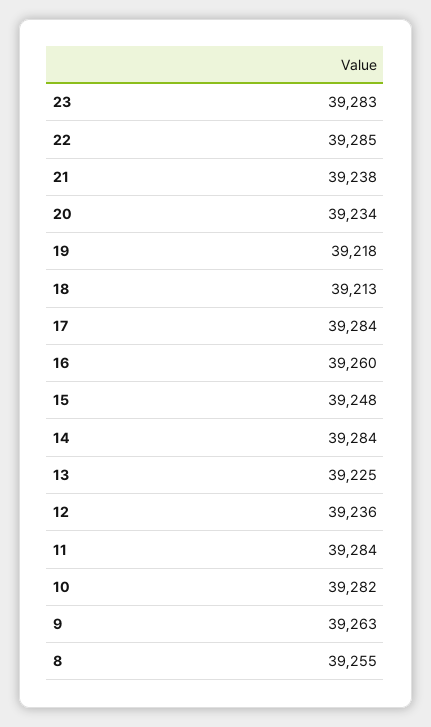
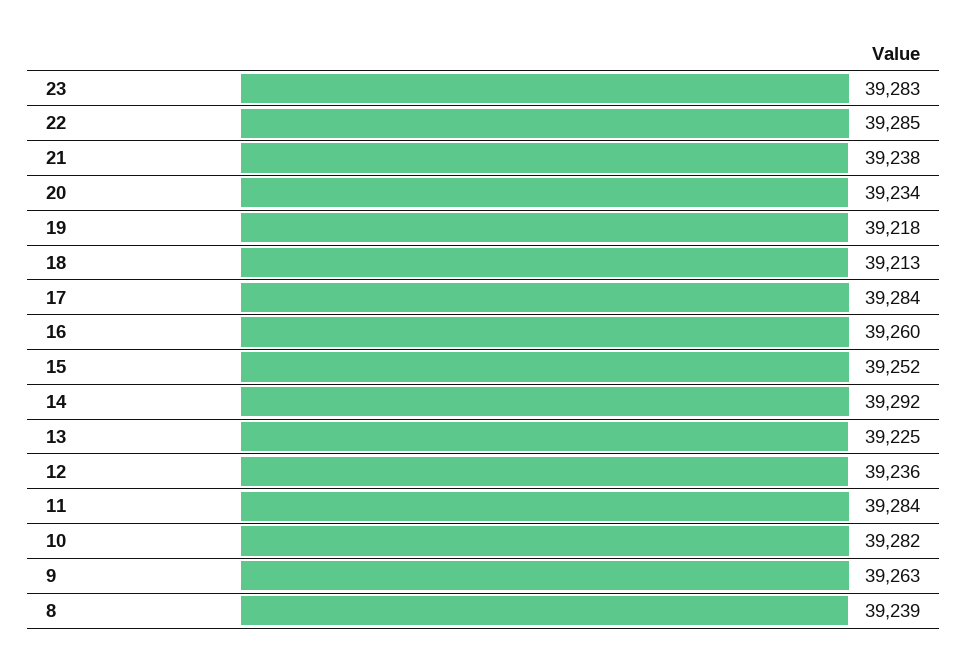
15: 39248 -> 39252
14: 39284 -> 39292
8: 39255 -> 39239

